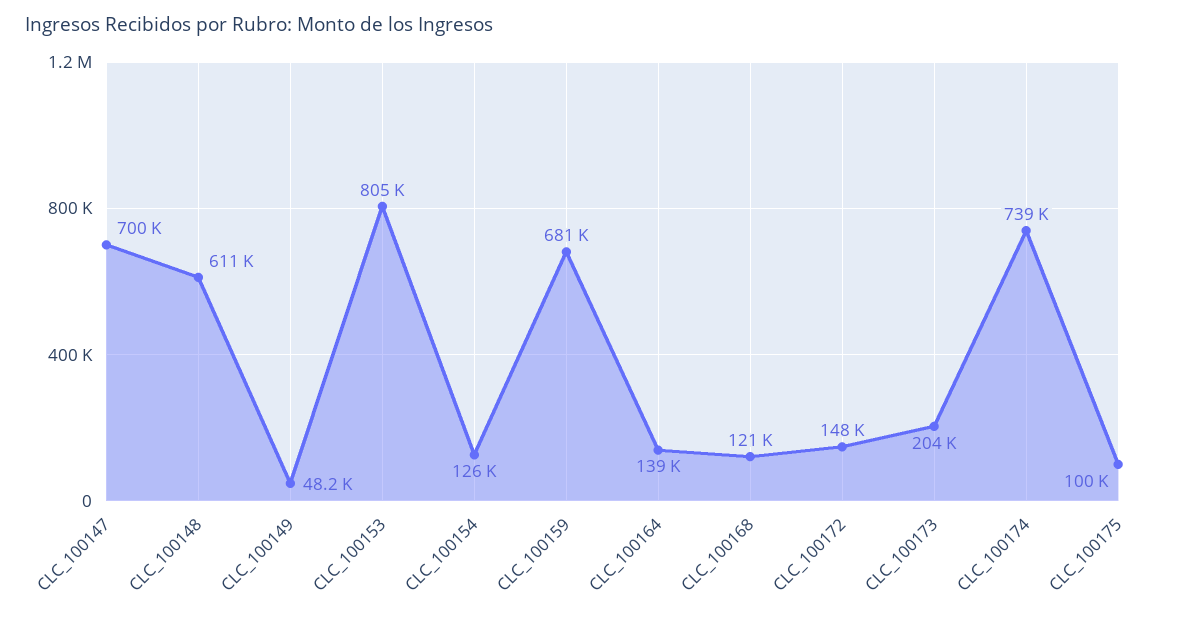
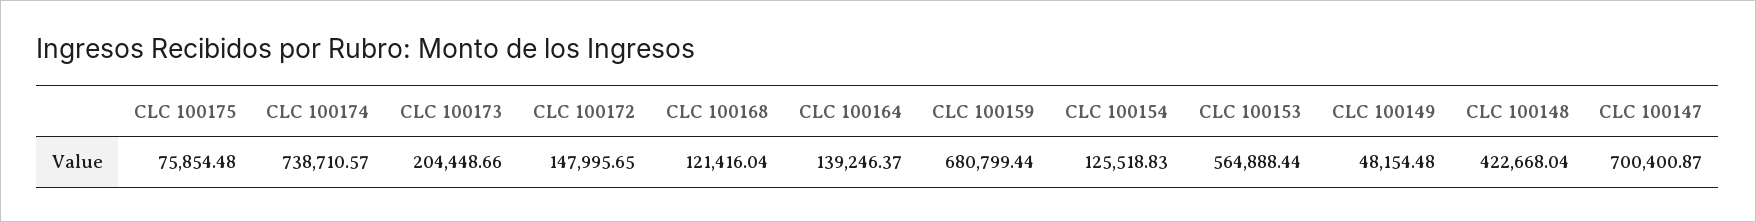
CLC_100148: 611000 -> 422668.04
CLC_100153: 805000 -> 564888.44
CLC_100175: 100000 -> 75854.48

